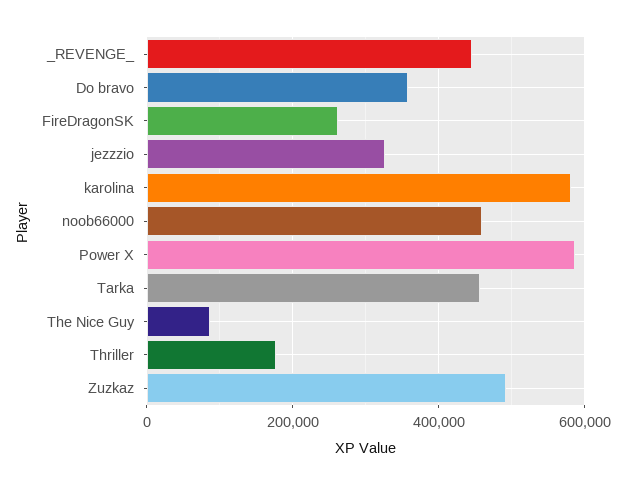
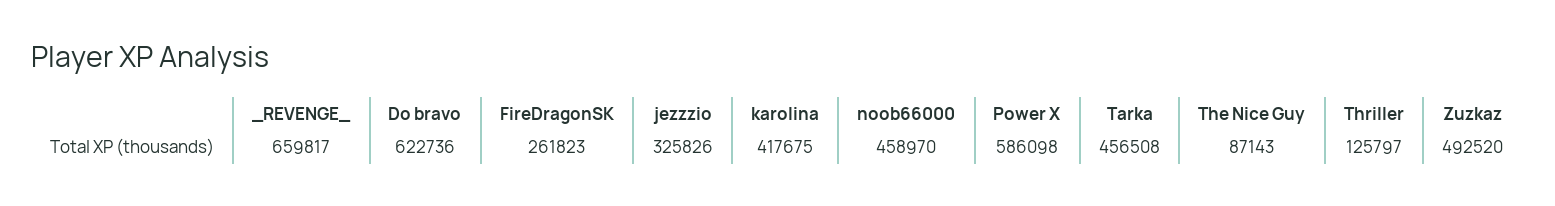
_REVENGE_: 440000 -> 659817
Do bravo: 360000 -> 622736
karolina: 580000 -> 417675
Thriller: 180000 -> 125797

